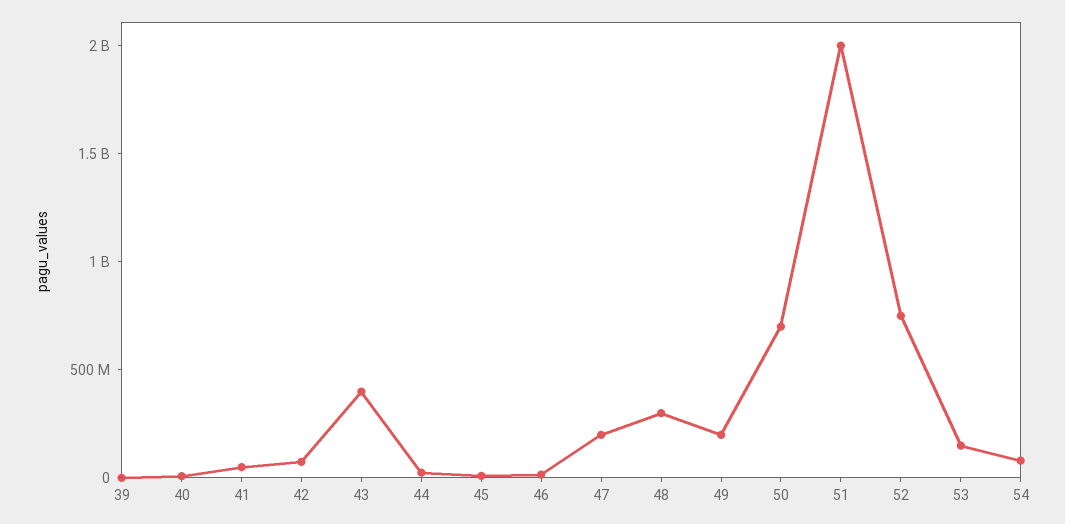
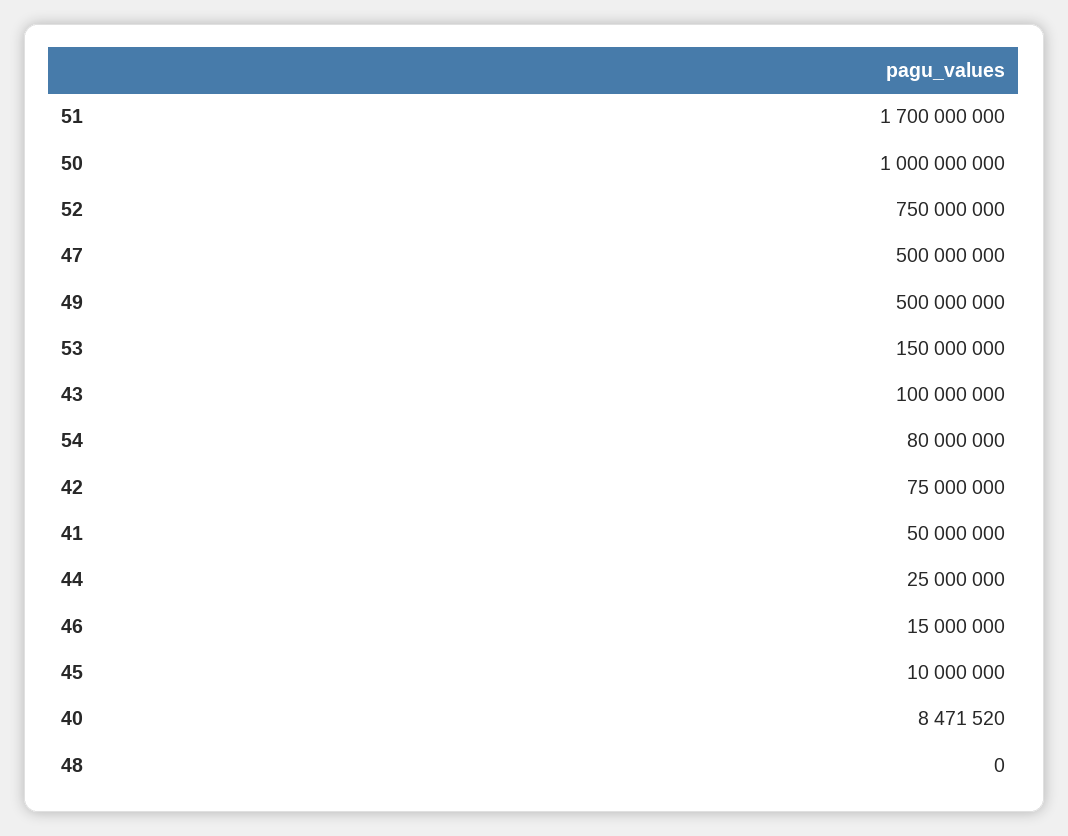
39: 0 -> none
43: 400000000 -> 100000000
47: 200000000 -> 500000000
48: 300000000 -> 0
49: 200000000 -> 500000000
50: 700000000 -> 1000000000
51: 2000000000 -> 1700000000

